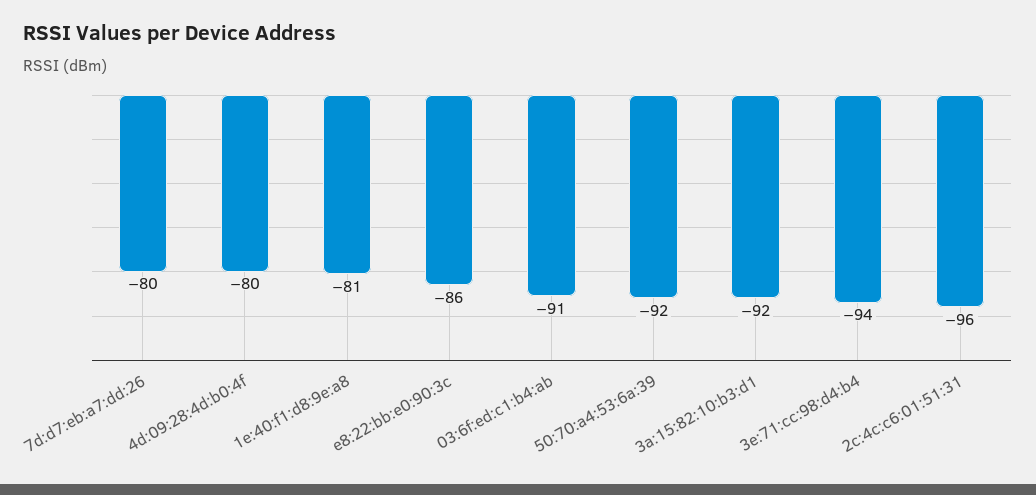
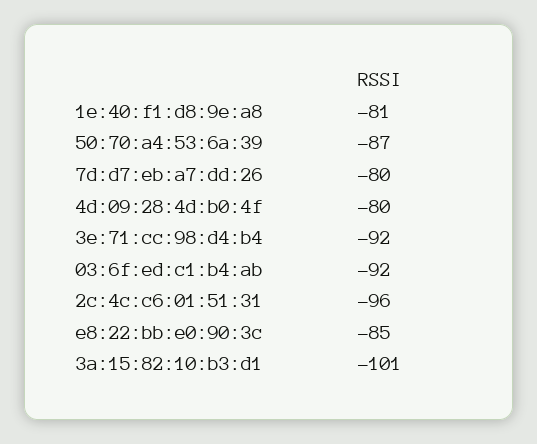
e8:22:bb:e0:90:3c: -86 -> -85
03:6f:ed:c1:b4:ab: -91 -> -92
50:70:a4:53:6a:39: -92 -> -87
3a:15:82:10:b3:d1: -92 -> -101
3e:71:cc:98:d4:b4: -94 -> -92

